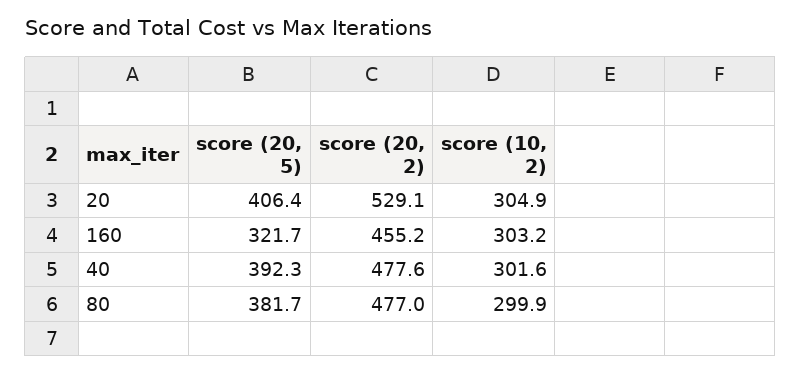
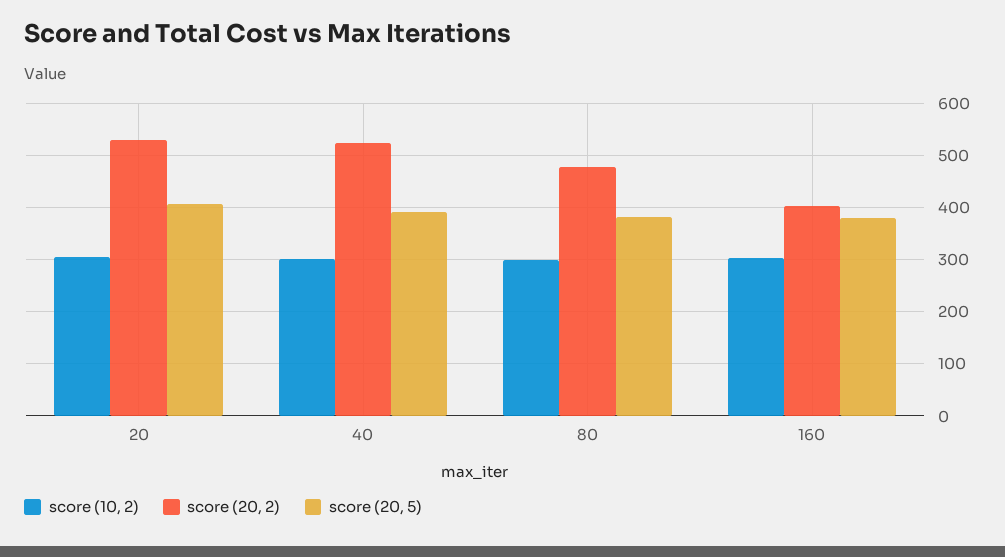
score (20, 5), 160: 321.7 -> 380
score (20, 2), 160: 455.2 -> 400
score (20, 2), 40: 477.6 -> 520

